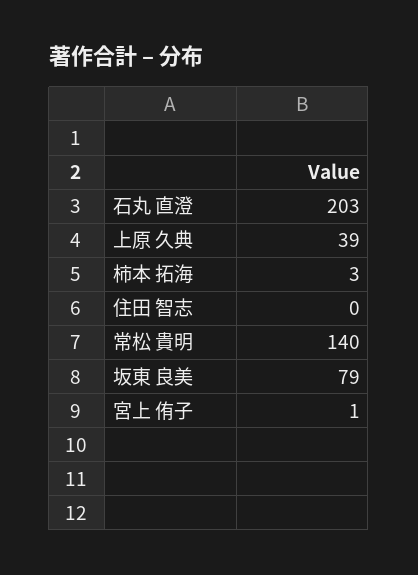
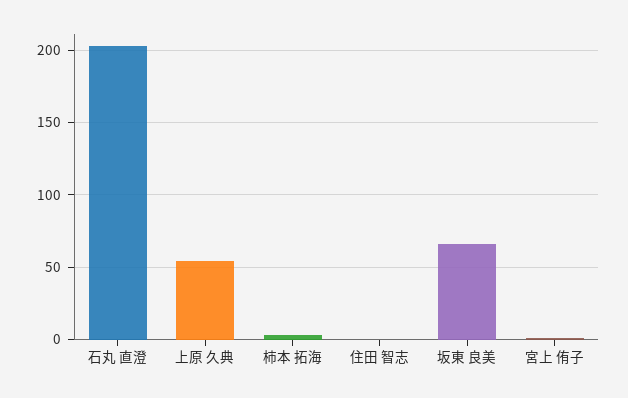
上原 久典: 39 -> 55
常松 貴明: 140 -> none
坂東 良美: 79 -> 65

